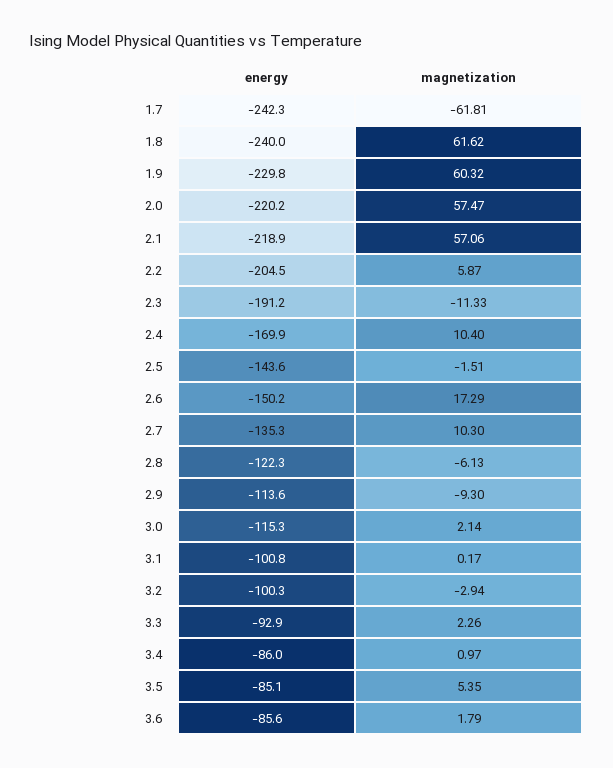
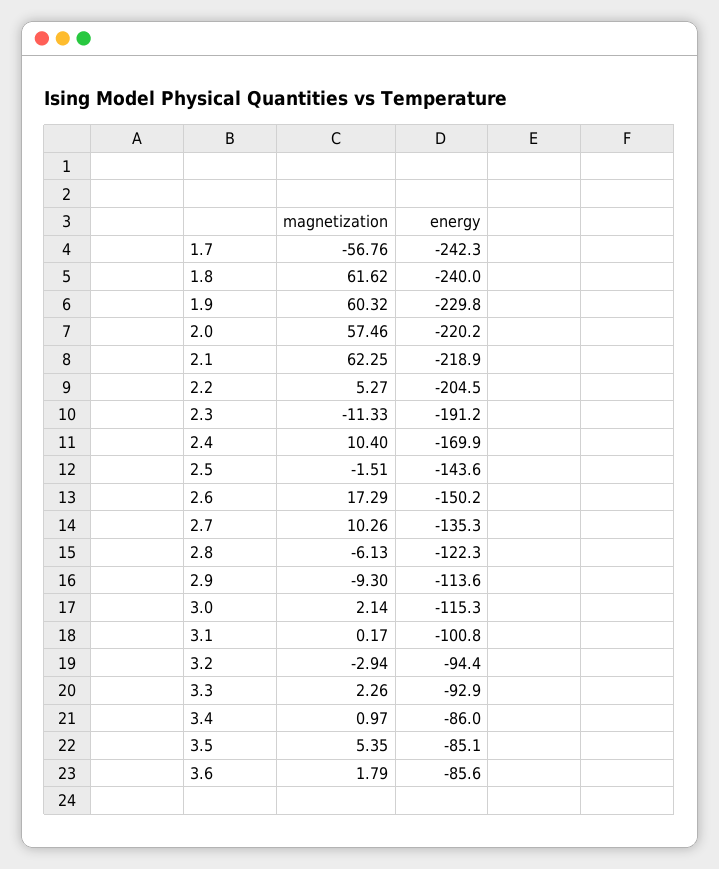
magnetization, 1.7: -61.81 -> -56.76
magnetization, 2.0: 57.47 -> 57.46
magnetization, 2.1: 57.06 -> 62.25
magnetization, 2.2: 5.87 -> 5.27
magnetization, 2.7: 10.3 -> 10.26
energy, 3.2: -100.3 -> -94.4

